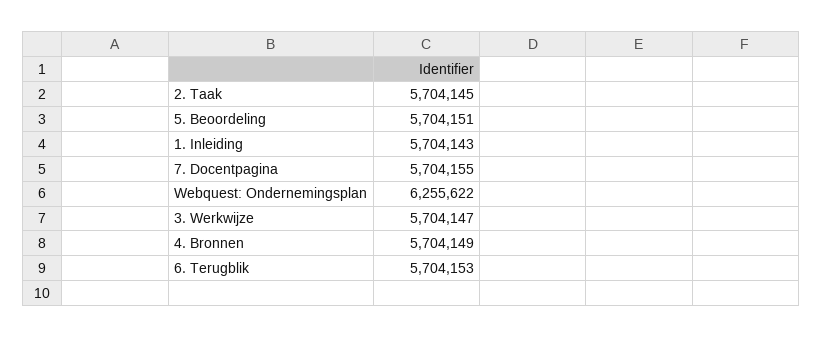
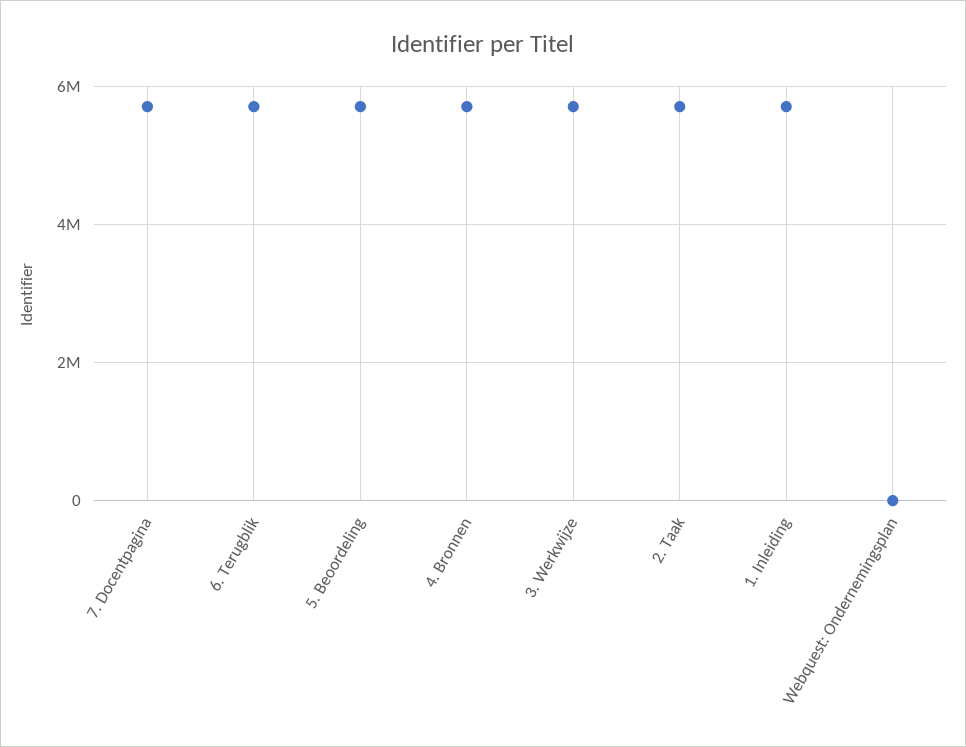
Webquest: Ondernemingsplan: 6255622 -> 0

